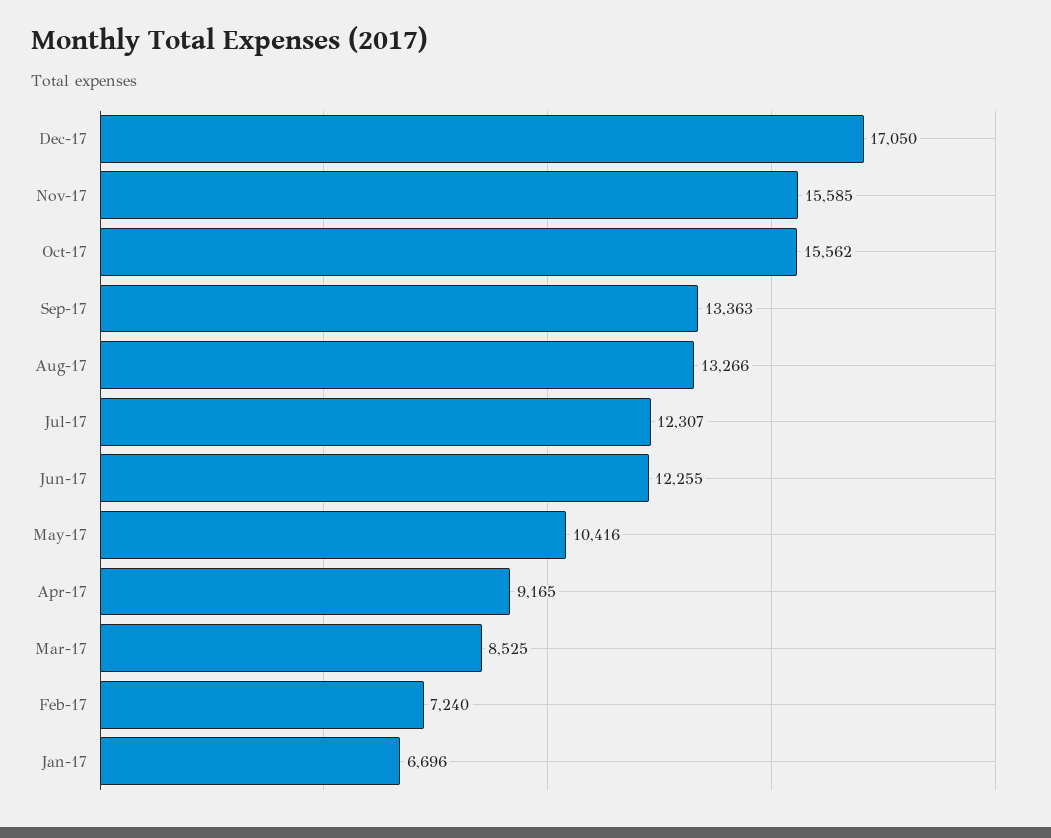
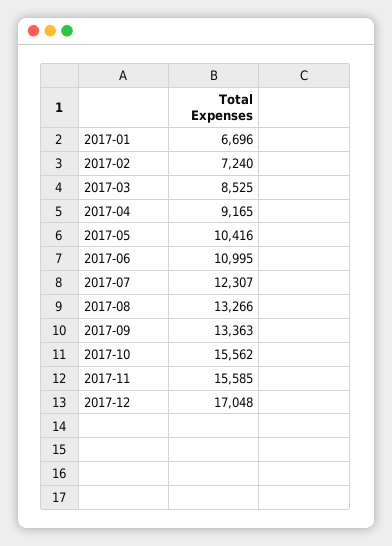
Dec-17: 17050 -> 17048
Jun-17: 12255 -> 10995

